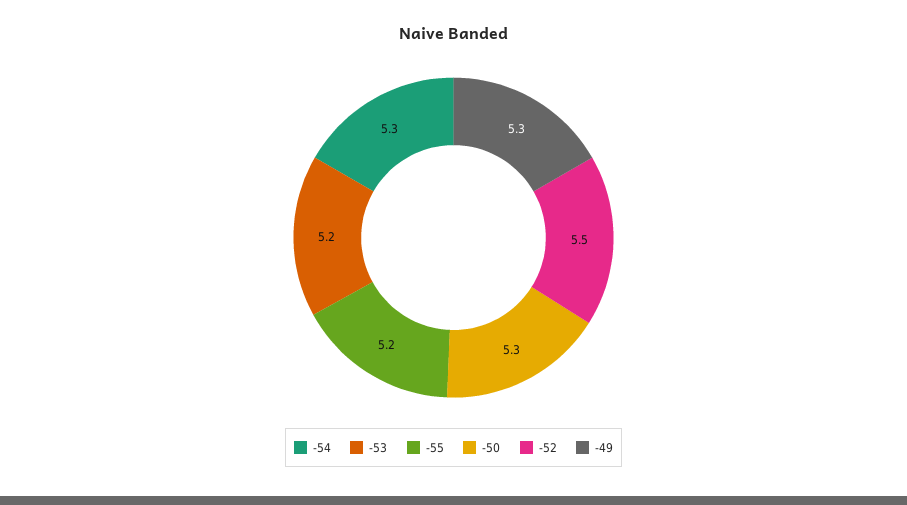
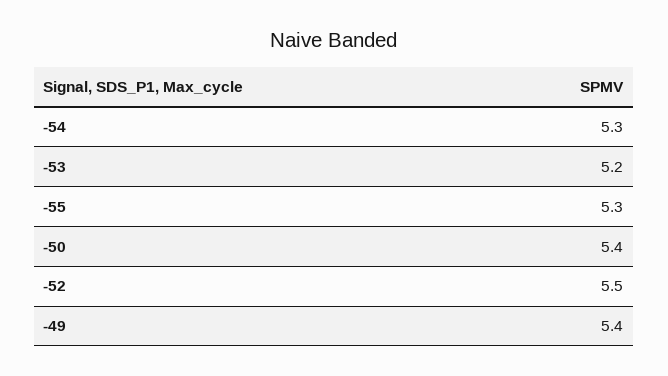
-55: 5.2 -> 5.3
-50: 5.3 -> 5.4
-49: 5.3 -> 5.4

